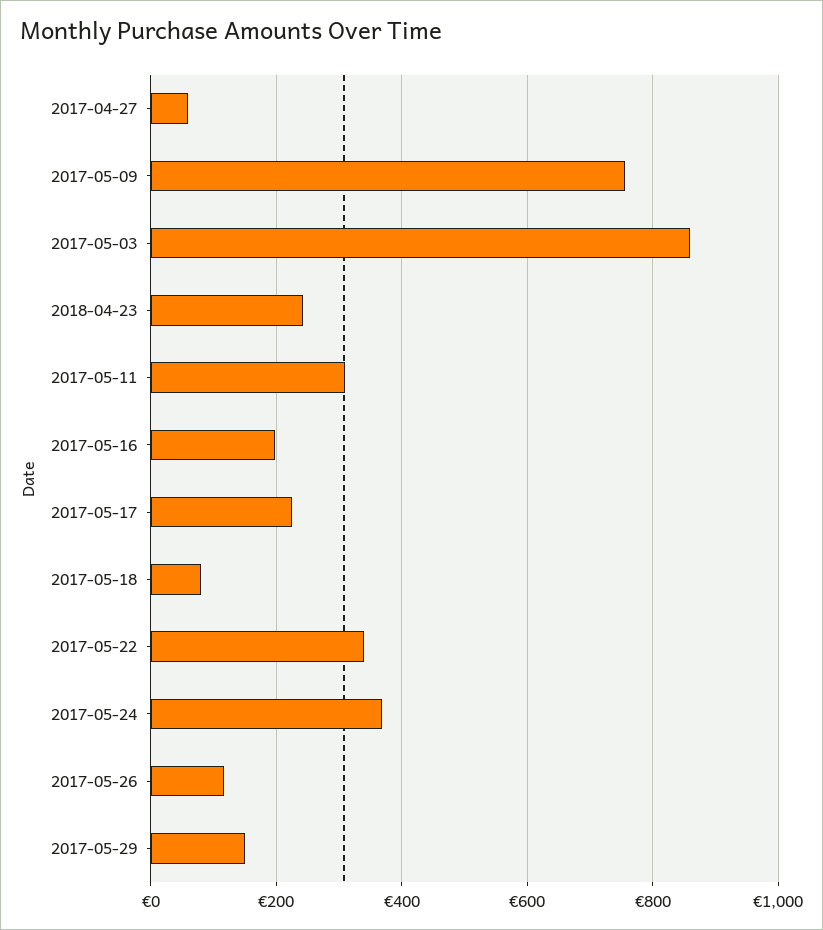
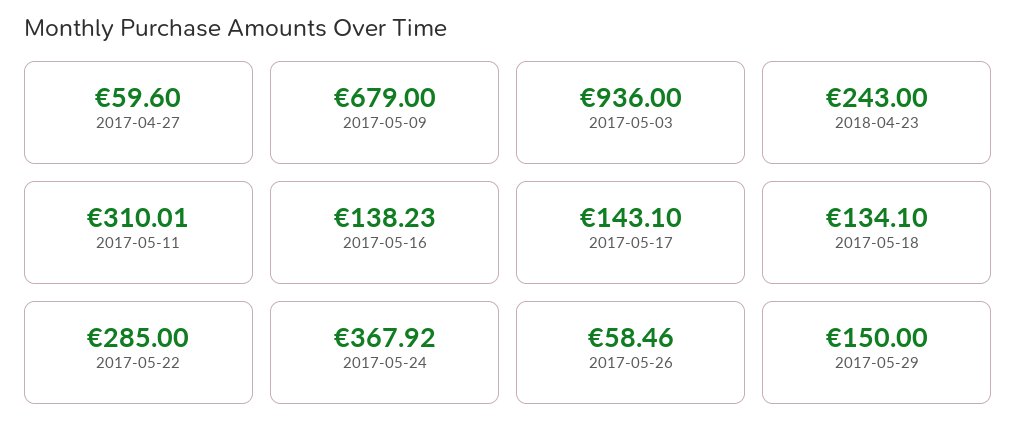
2017-05-09: 760 -> 679
2017-05-03: 860 -> 936
2017-05-16: 200 -> 138.23
2017-05-17: 220 -> 143.1
2017-05-18: 80 -> 134.1
2017-05-22: 340 -> 285
2017-05-26: 120 -> 58.46

